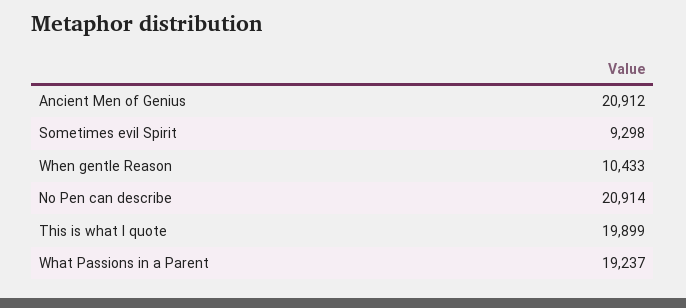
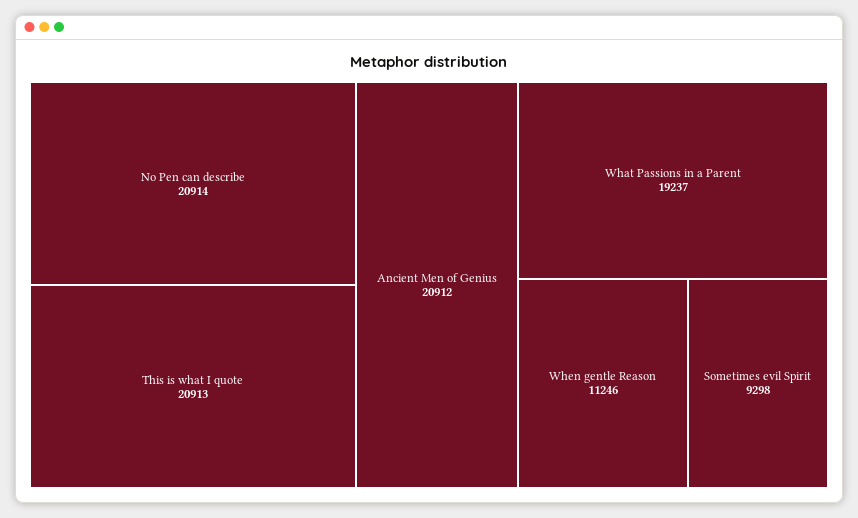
When gentle Reason: 10433 -> 11246
This is what I quote: 19899 -> 20913

